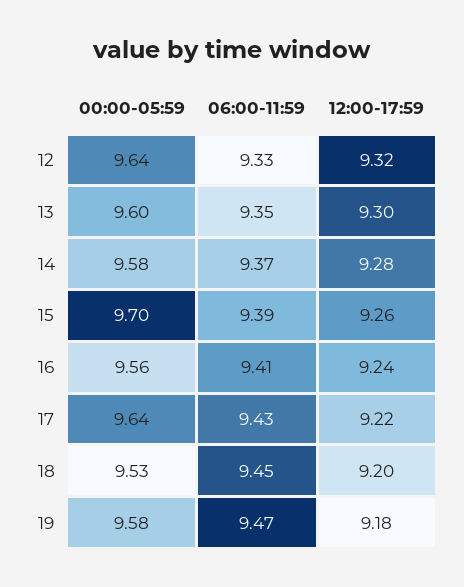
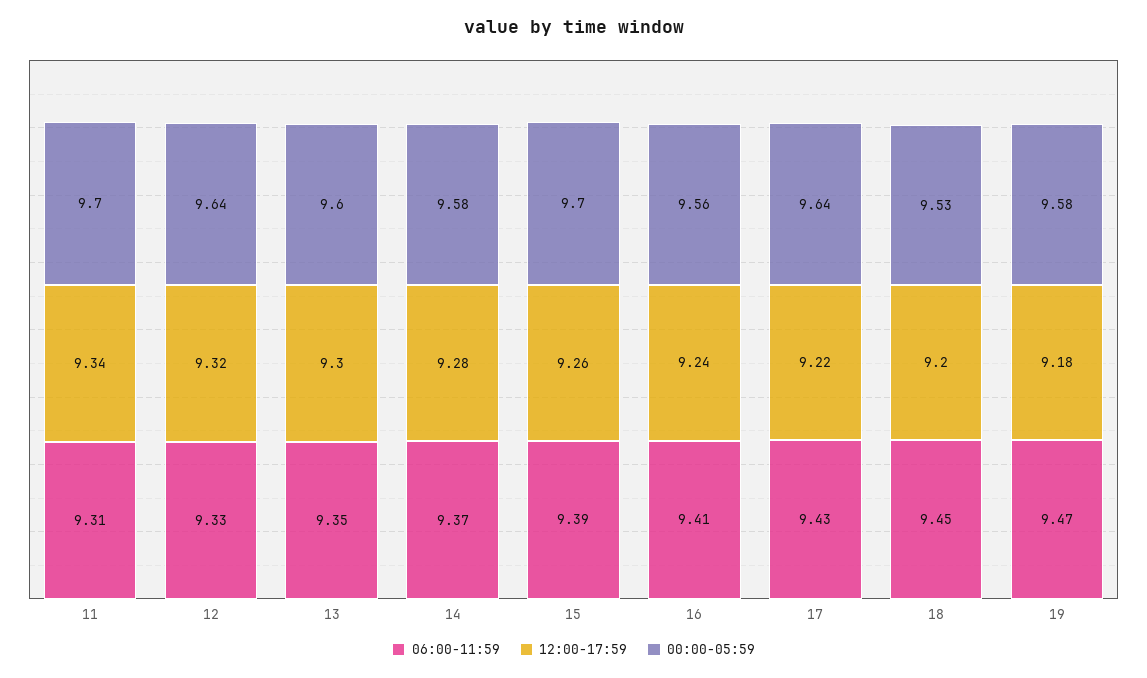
06:00-11:59, 11: none -> 9.31
12:00-17:59, 11: none -> 9.34
00:00-05:59, 11: none -> 9.7

